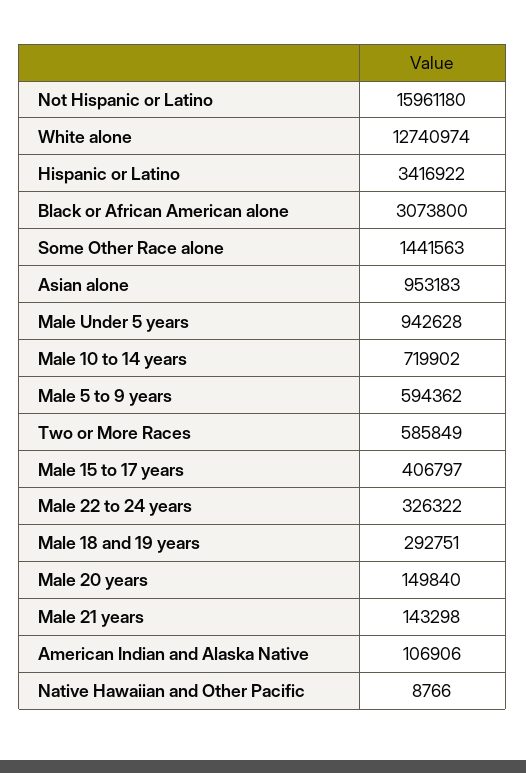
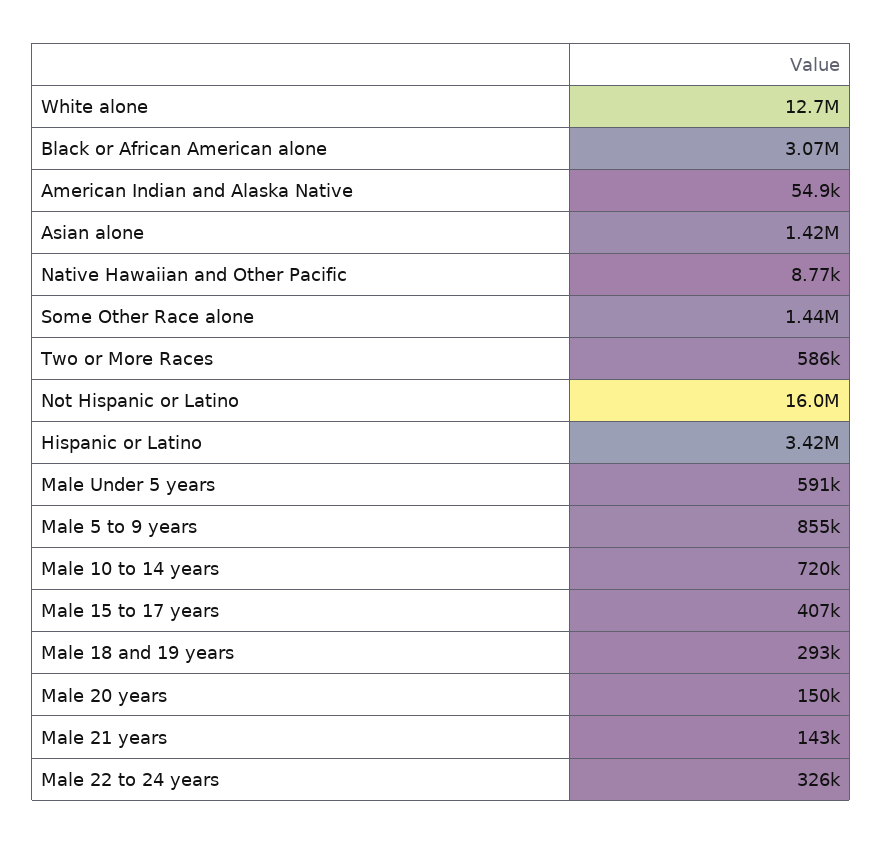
Asian alone: 953183 -> 1420000
Male Under 5 years: 942628 -> 591000
Male 5 to 9 years: 594362 -> 855000
American Indian and Alaska Native: 106906 -> 54900

